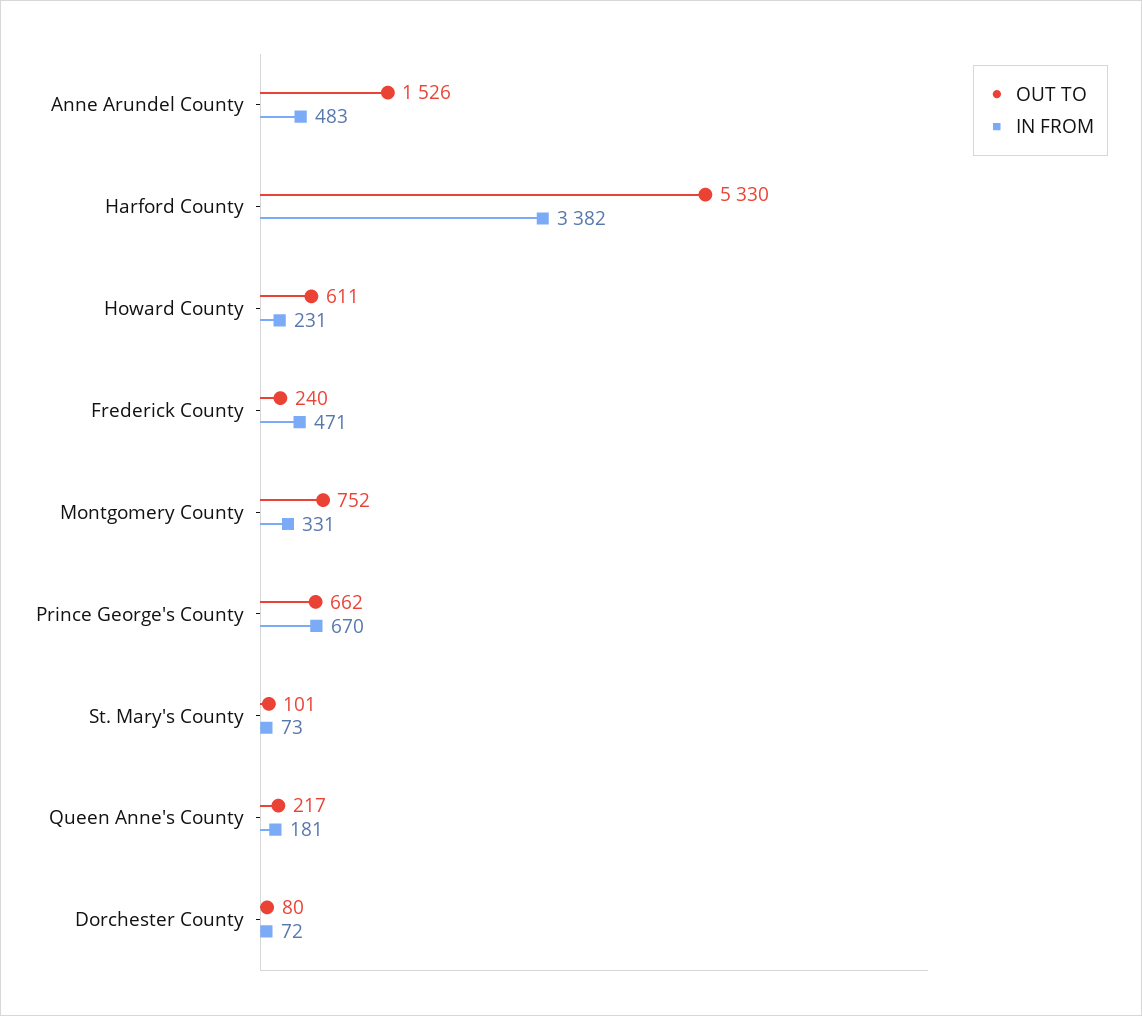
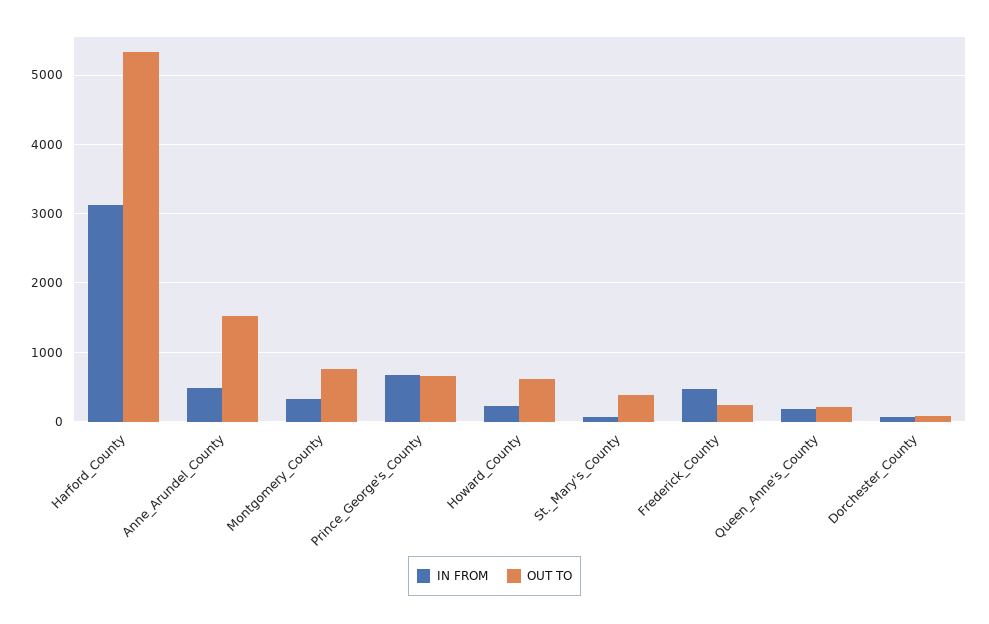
IN FROM, Harford County: 3382 -> 3100
OUT TO, St. Mary's County: 101 -> 400

